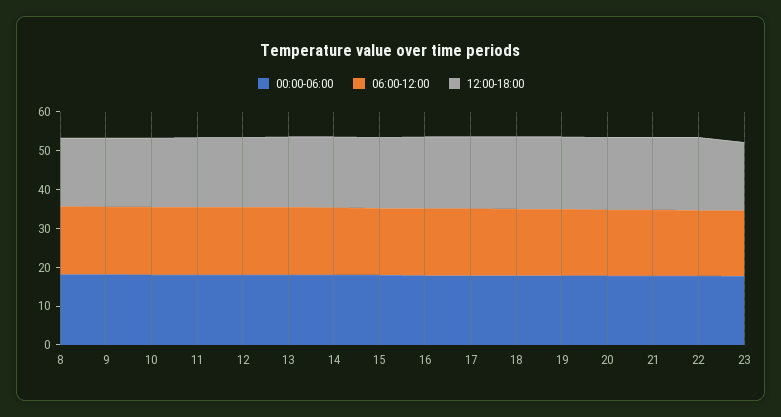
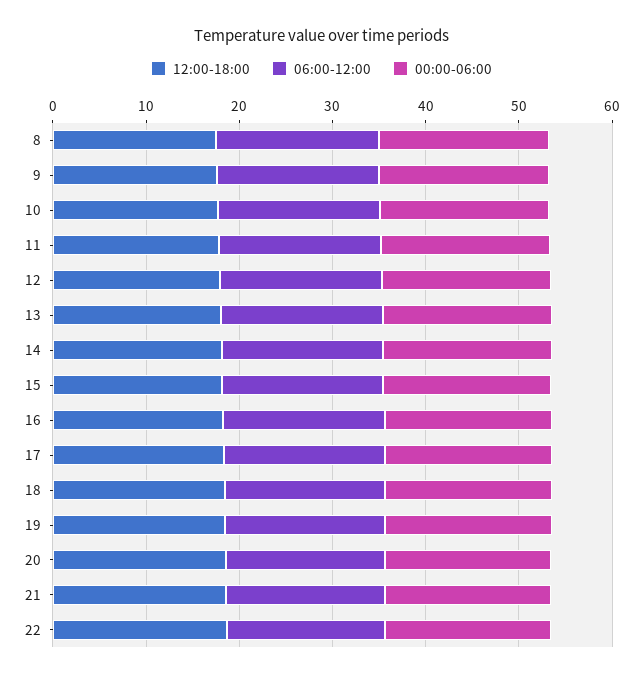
00:00-06:00, 23: 17.5 -> none
06:00-12:00, 23: 17.5 -> none
12:00-18:00, 23: 17.5 -> none

